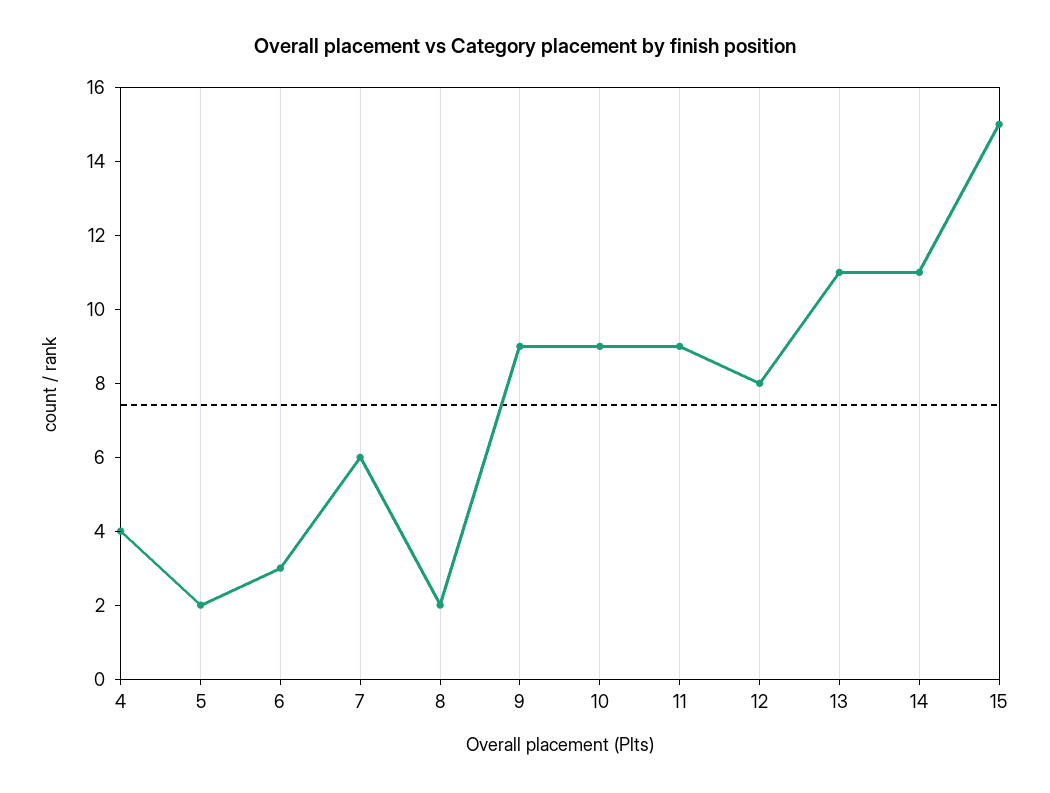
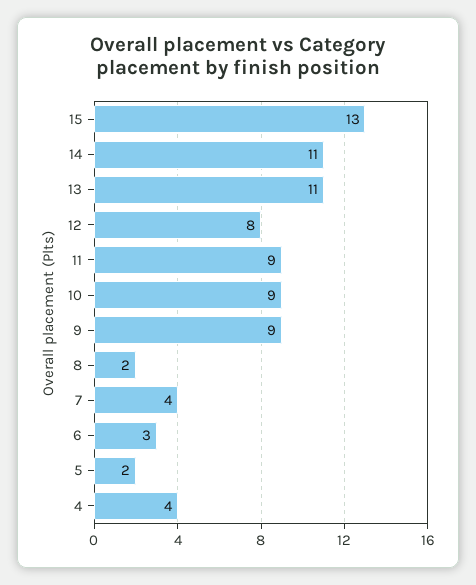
7: 6 -> 4
15: 15 -> 13

